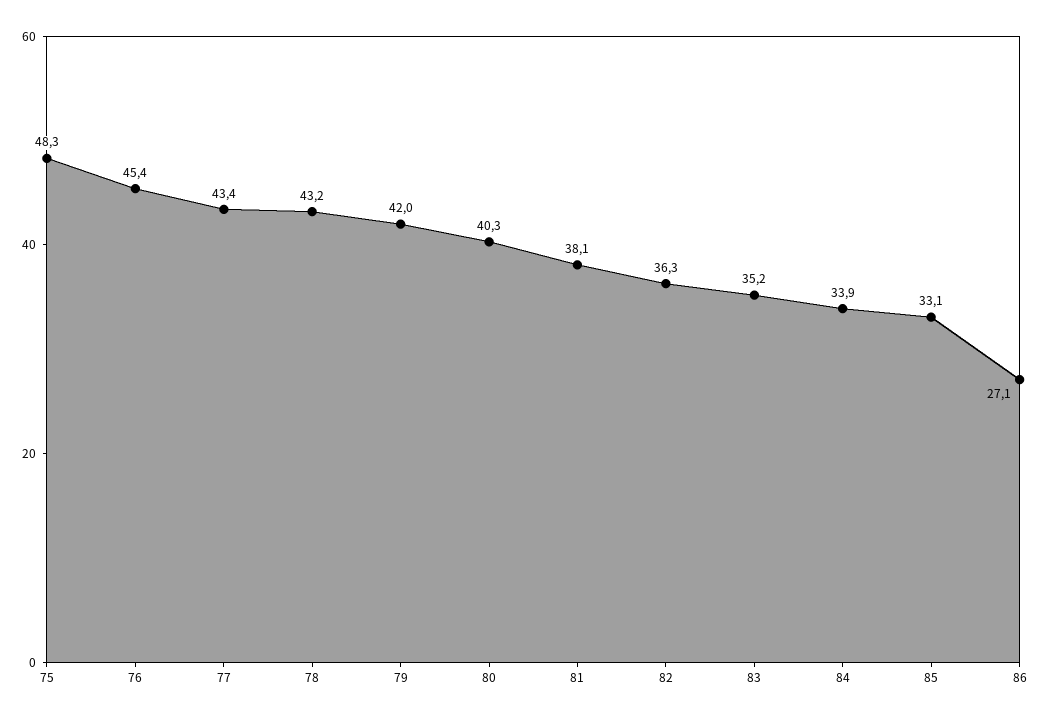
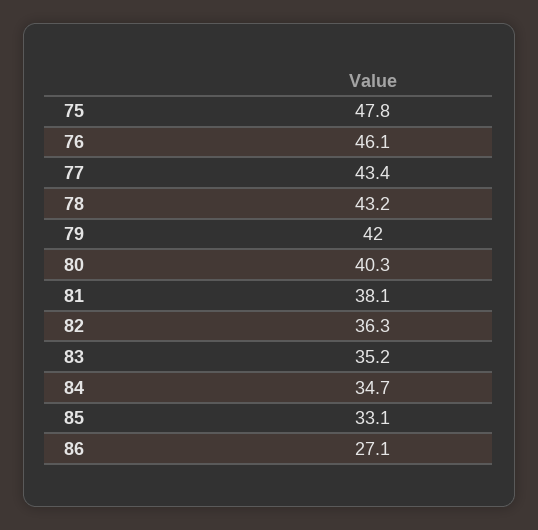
75: 48.3 -> 47.8
76: 45.4 -> 46.1
84: 33.9 -> 34.7

